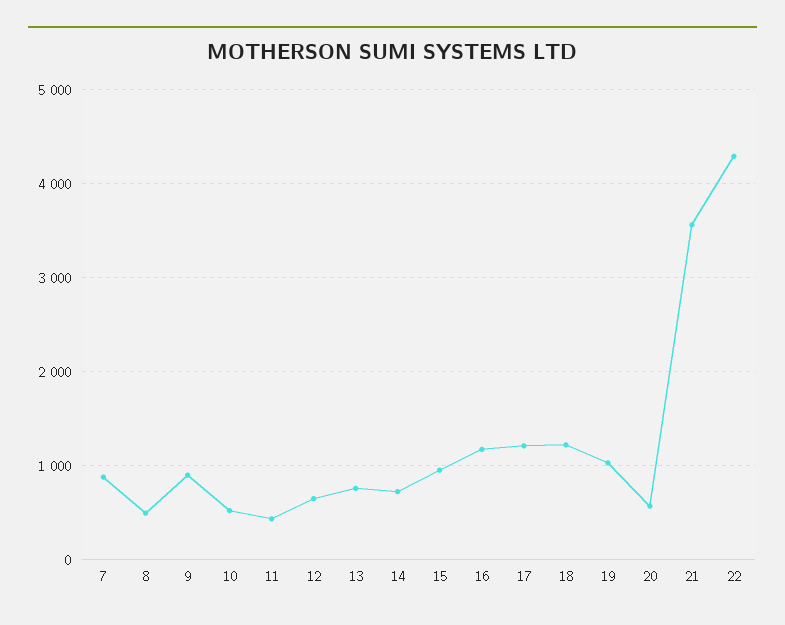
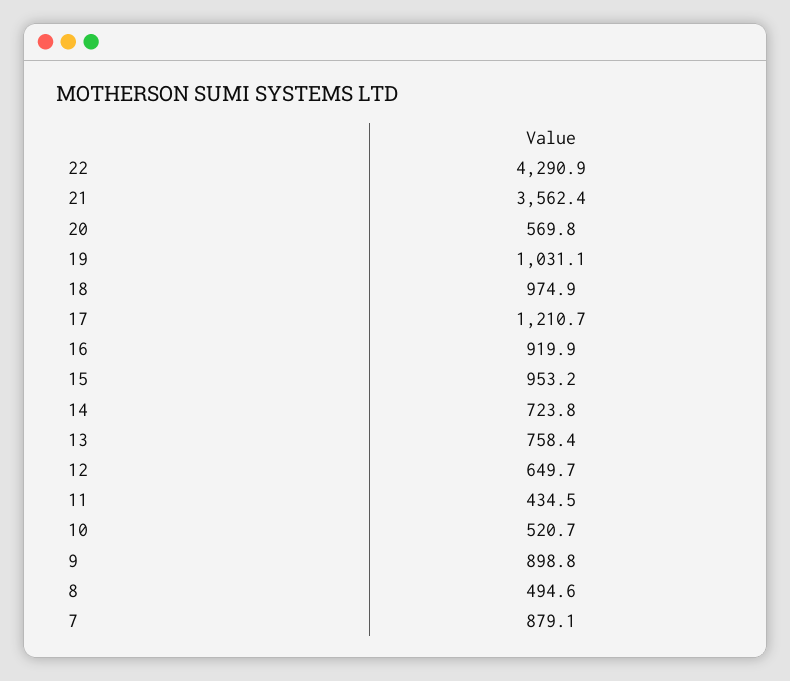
16: 1200 -> 919.9
18: 1200 -> 974.9

